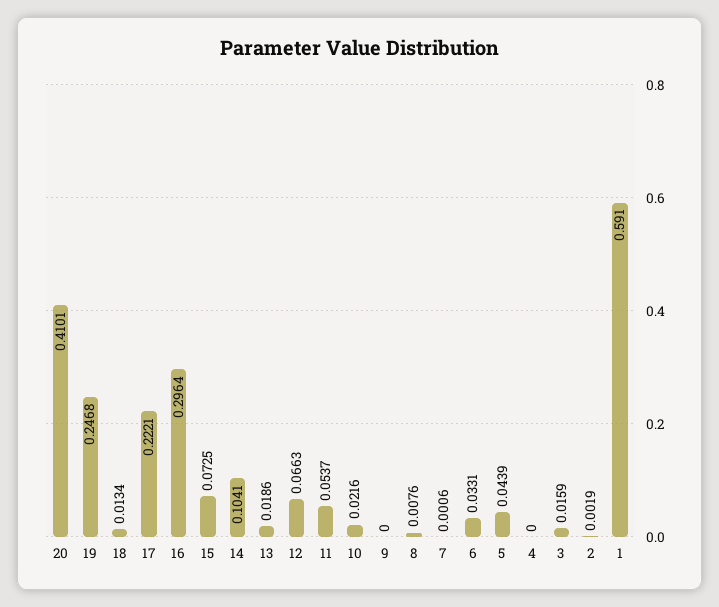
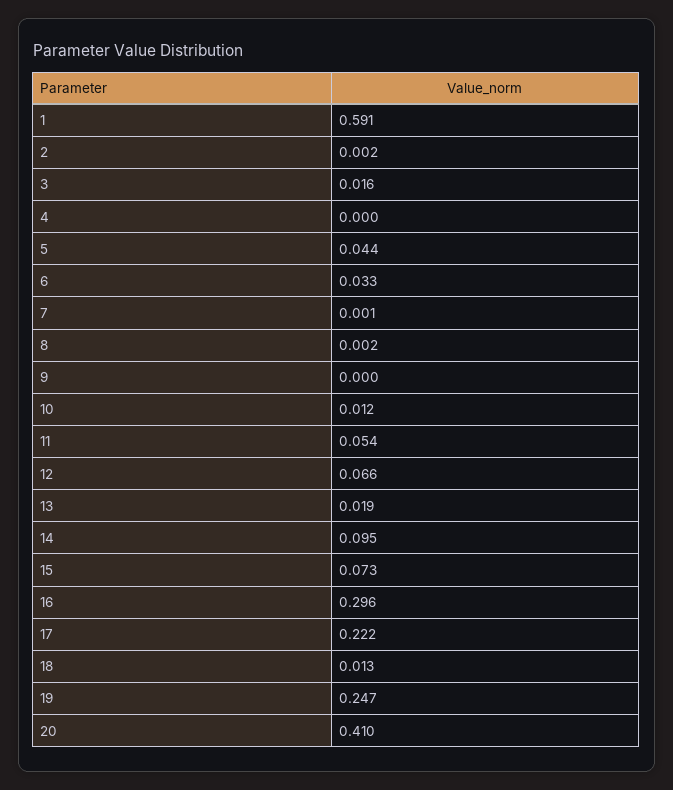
14: 0.1041 -> 0.095
10: 0.0216 -> 0.012
8: 0.0076 -> 0.002

